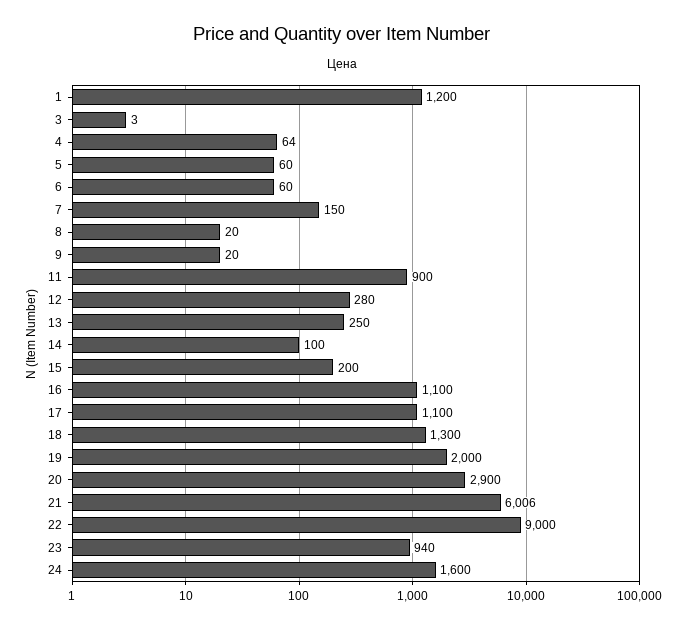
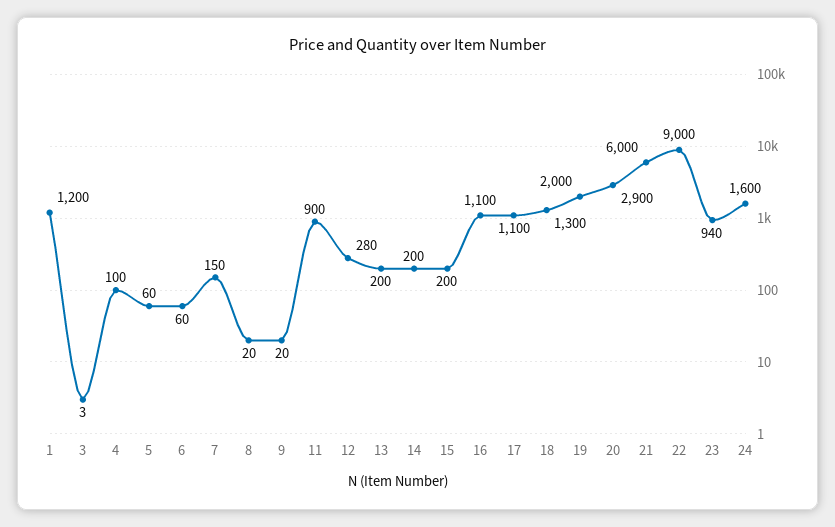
4: 64 -> 100
13: 250 -> 200
14: 100 -> 200
21: 6006 -> 6000

